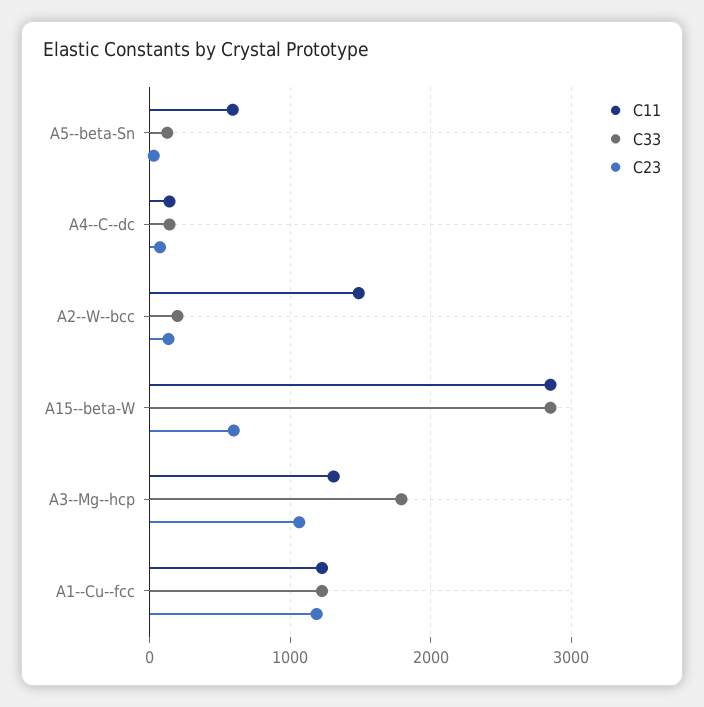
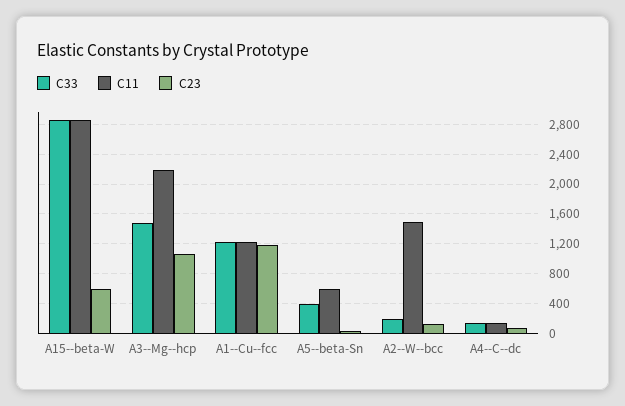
C33, A5--beta-Sn: 100 -> 400
C11, A3--Mg--hcp: 1300 -> 2200
C33, A3--Mg--hcp: 1800 -> 1500

